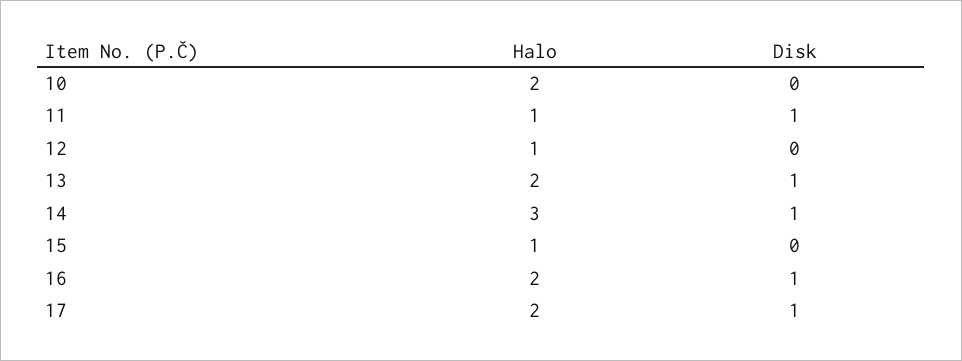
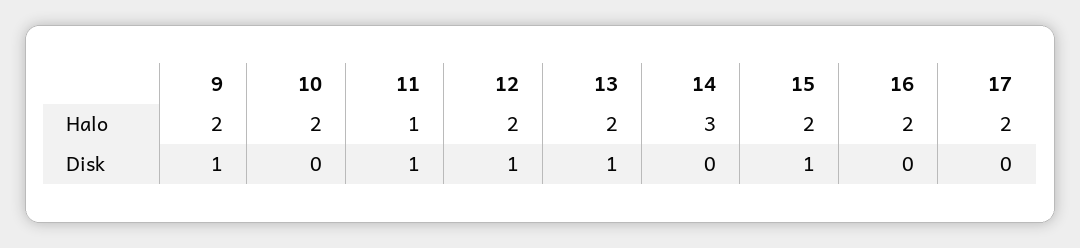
Halo, 12: 1 -> 2
Disk, 12: 0 -> 1
Disk, 14: 1 -> 0
Halo, 15: 1 -> 2
Disk, 15: 0 -> 1
Disk, 16: 1 -> 0
Disk, 17: 1 -> 0
Halo, 9: none -> 2
Disk, 9: none -> 1

